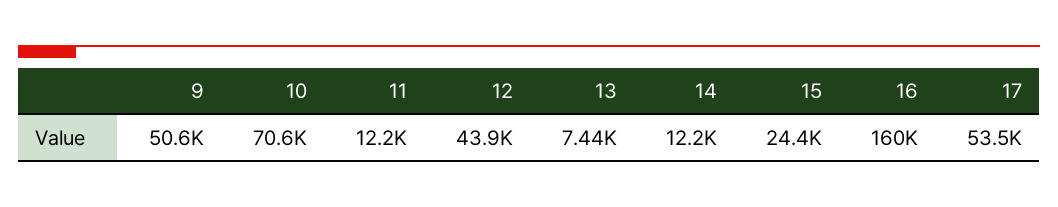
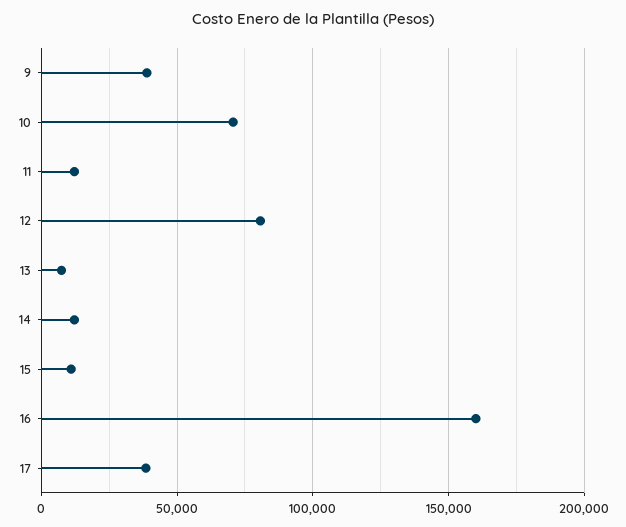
9: 50600 -> 40000
12: 43900 -> 80000
15: 24400 -> 10000
17: 53500 -> 40000

